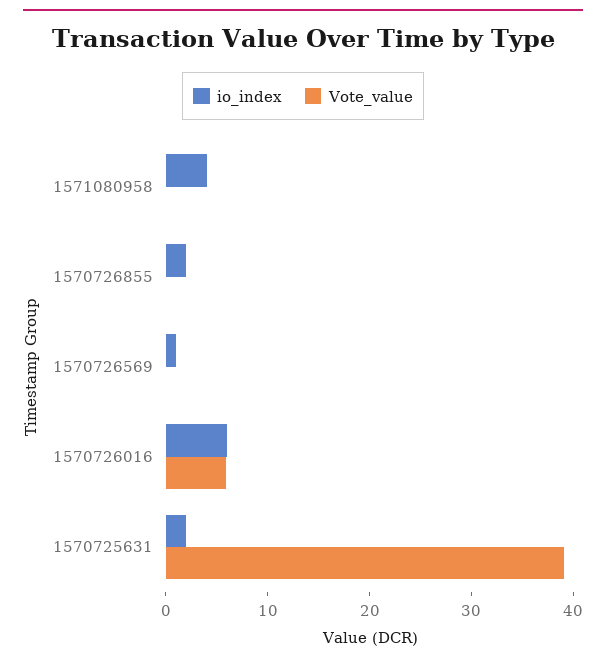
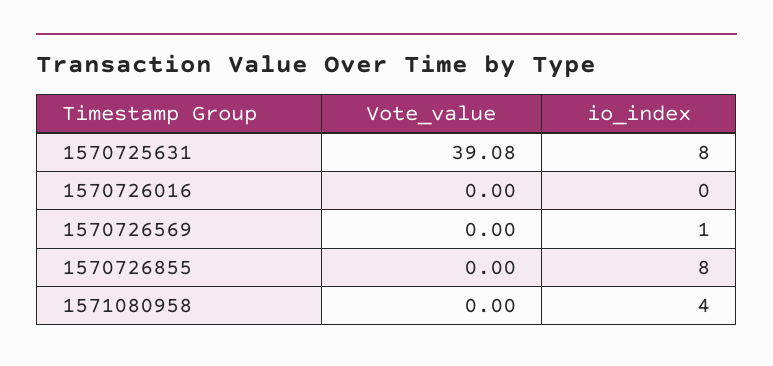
io_index, 1570726855: 2 -> 8
io_index, 1570726016: 6 -> 0
Vote_value, 1570726016: 6 -> 0
io_index, 1570725631: 2 -> 8

